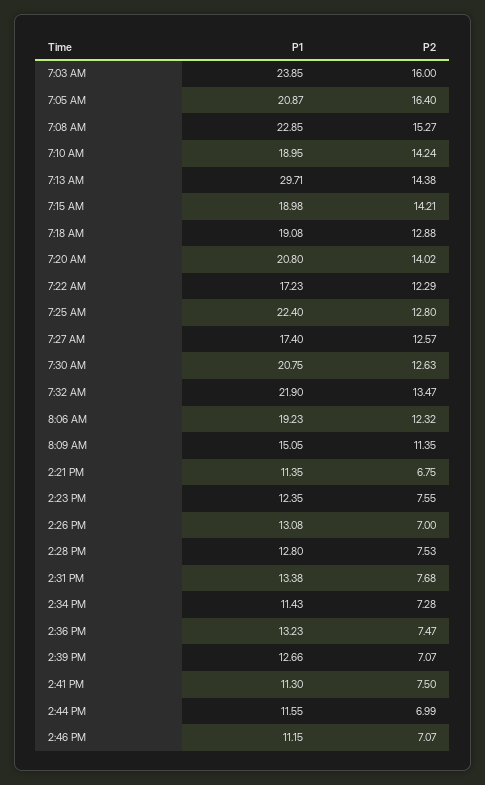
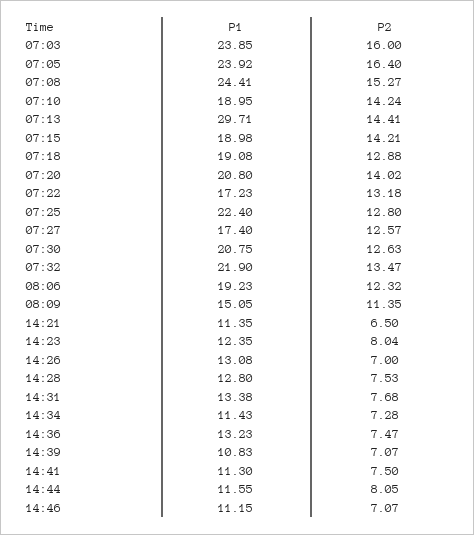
P1, 7:05 AM: 20.87 -> 23.92
P1, 7:08 AM: 22.85 -> 24.41
P2, 7:13 AM: 14.38 -> 14.41
P2, 7:22 AM: 12.29 -> 13.18
P2, 2:21 PM: 6.75 -> 6.5
P2, 2:23 PM: 7.55 -> 8.04
P1, 2:39 PM: 12.66 -> 10.83
P2, 2:44 PM: 6.99 -> 8.05

